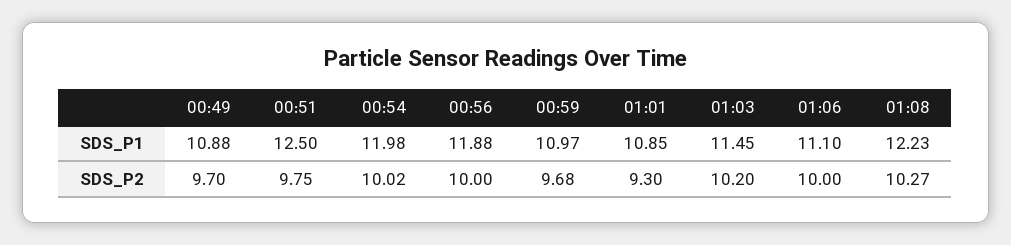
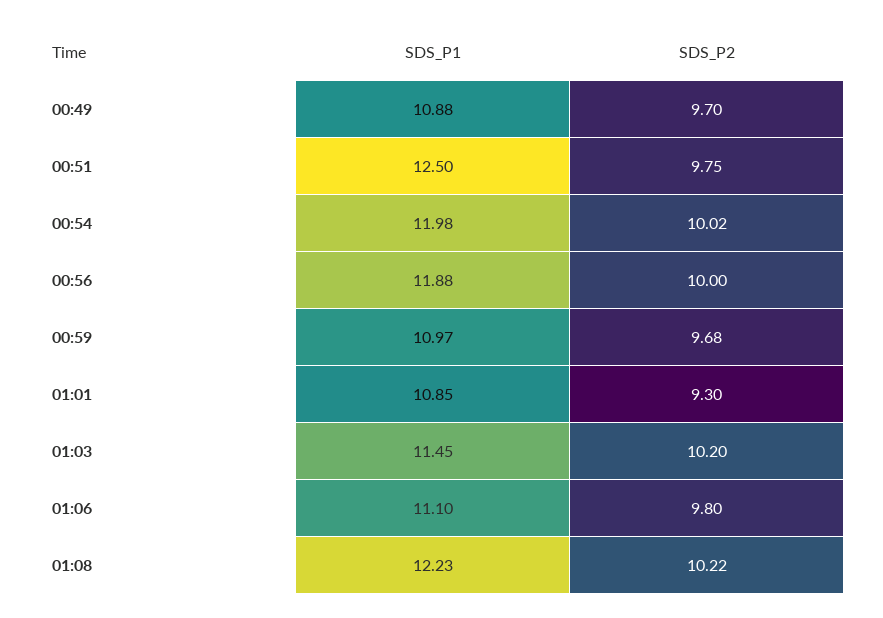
01:06, SDS_P2: 10 -> 9.8
01:08, SDS_P2: 10.27 -> 10.22

